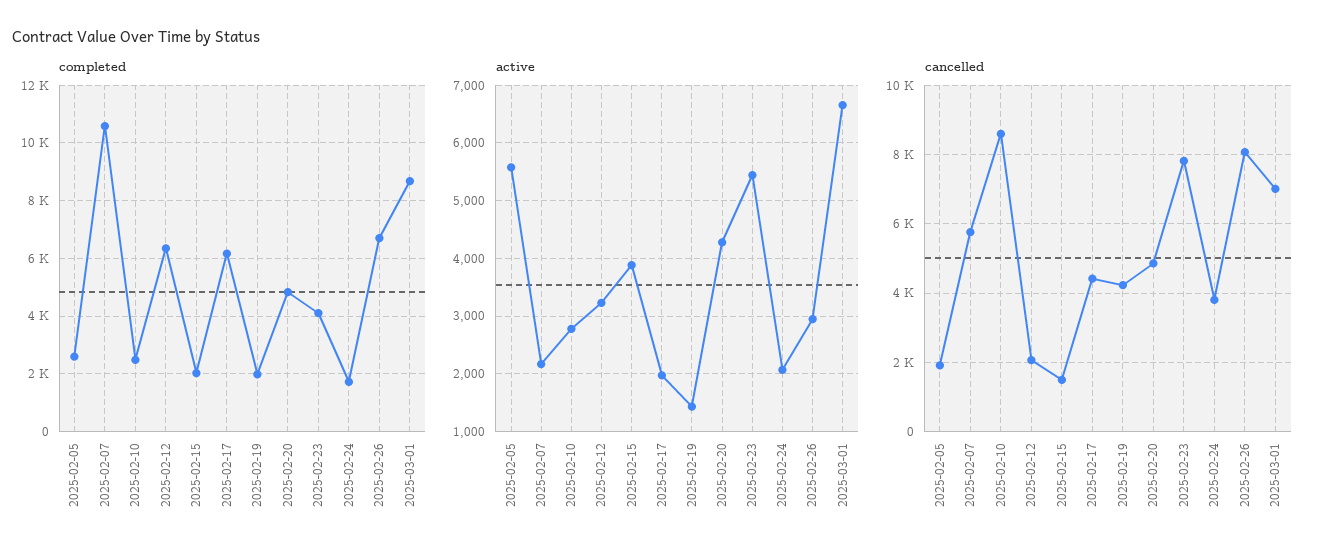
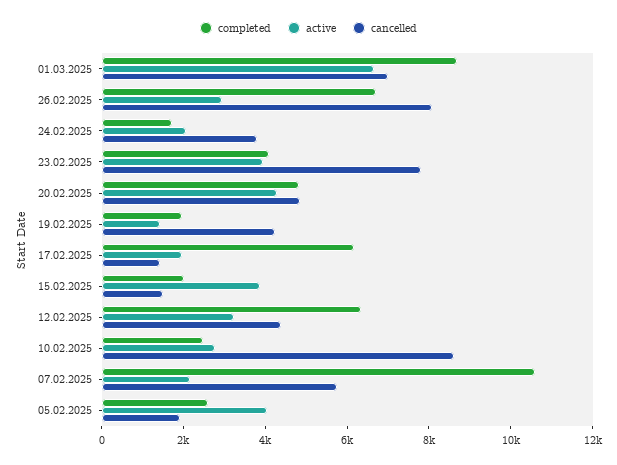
active, 2025-02-05: 5600 -> 4000
active, 2025-02-23: 5400 -> 4000
cancelled, 2025-02-12: 2000 -> 4500
cancelled, 2025-02-17: 4400 -> 1500

